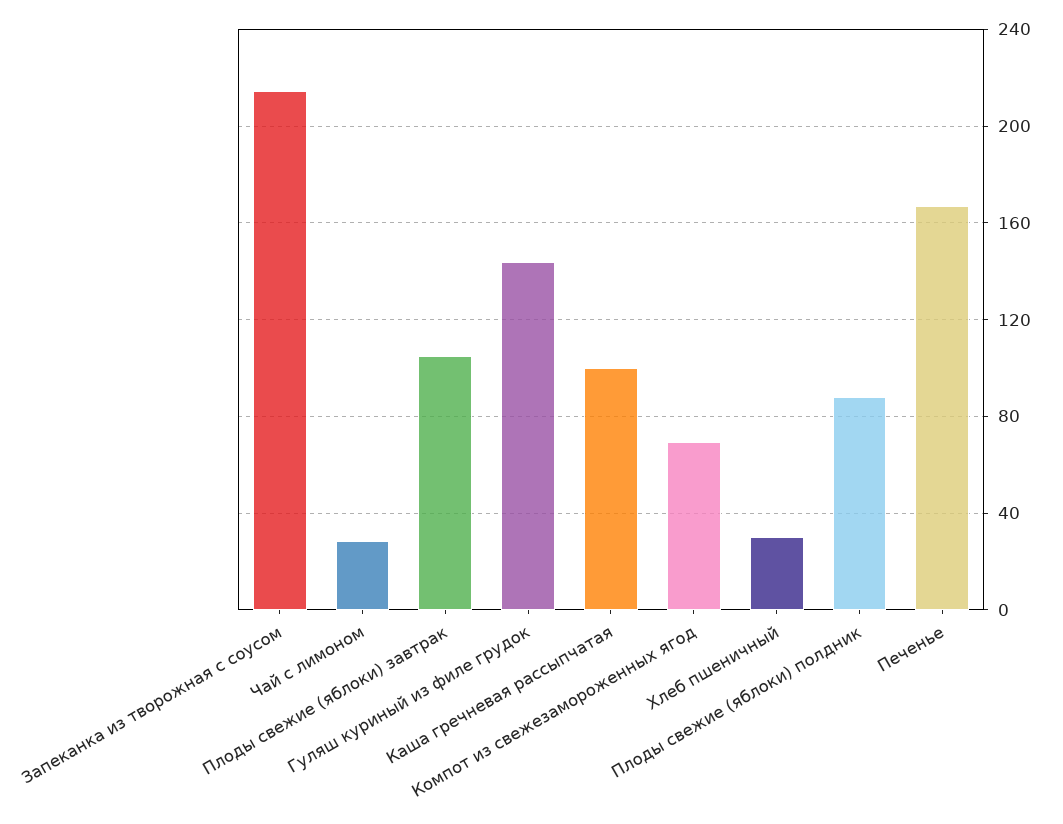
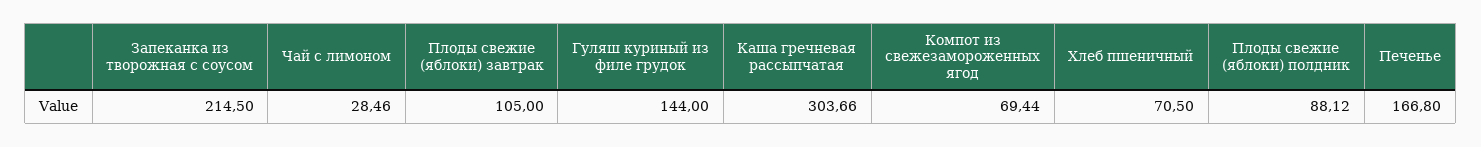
Каша гречневая рассыпчатая: 100 -> 303.66
Хлеб пшеничный: 30 -> 70.5

